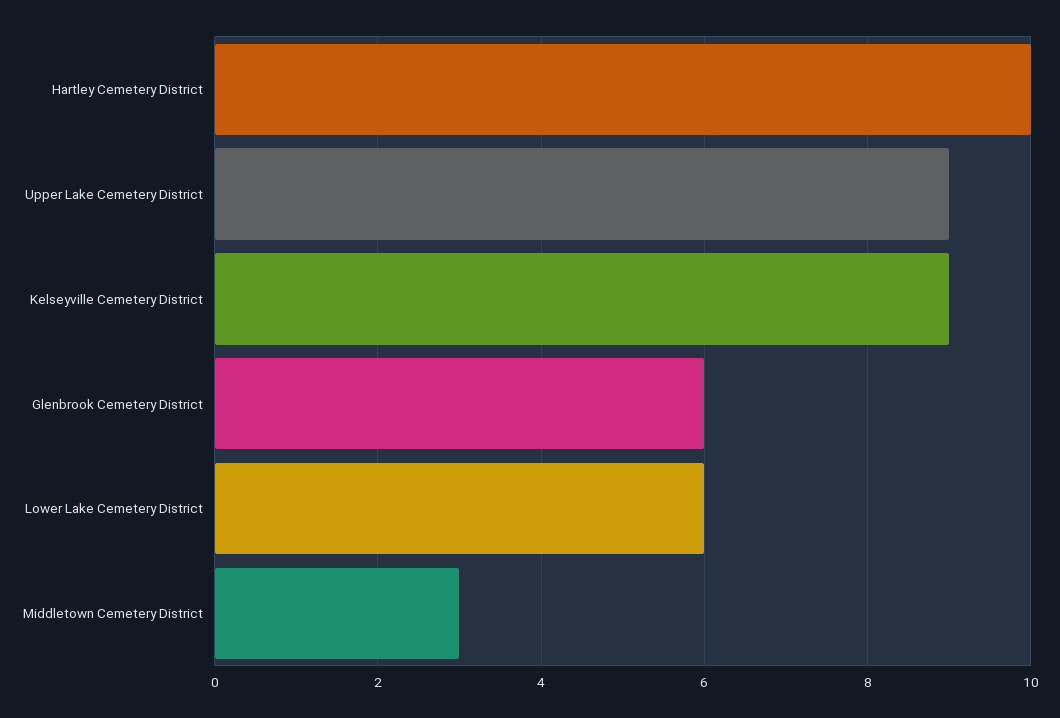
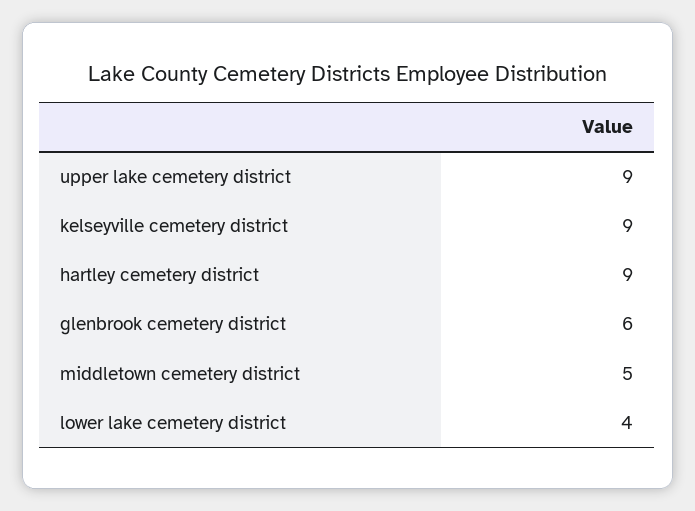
Hartley Cemetery District: 10 -> 9
Lower Lake Cemetery District: 6 -> 4
Middletown Cemetery District: 3 -> 5

